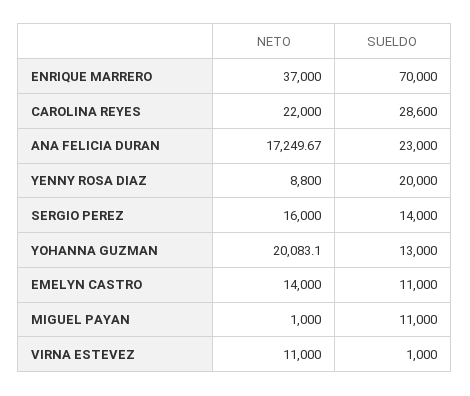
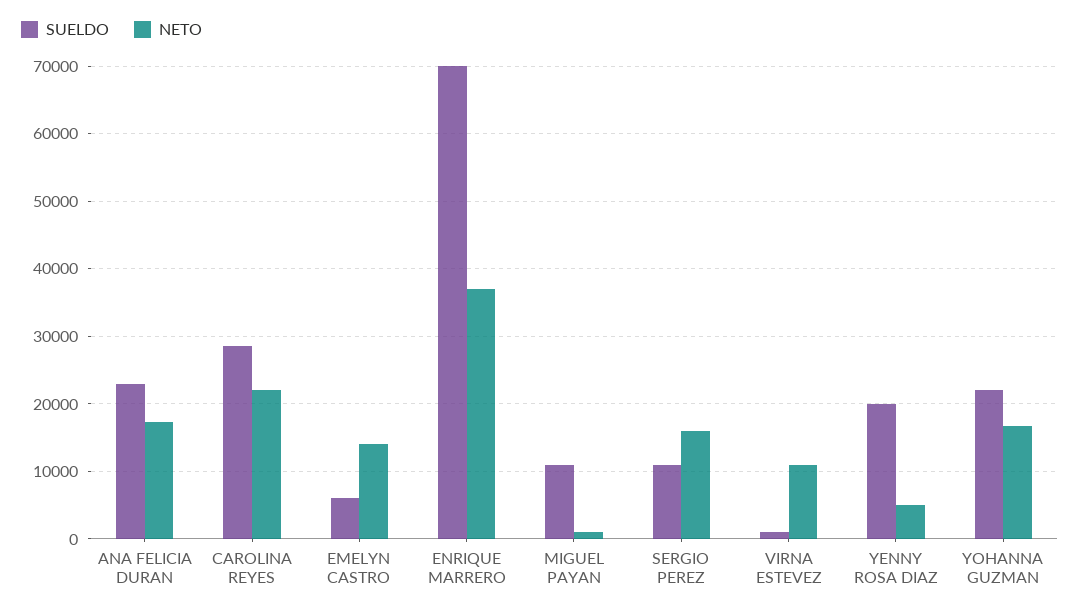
NETO, YENNY ROSA DIAZ: 8800 -> 5000
SUELDO, SERGIO PEREZ: 14000 -> 11000
NETO, YOHANNA GUZMAN: 20083.1 -> 17000
SUELDO, YOHANNA GUZMAN: 13000 -> 22000
SUELDO, EMELYN CASTRO: 11000 -> 6000

